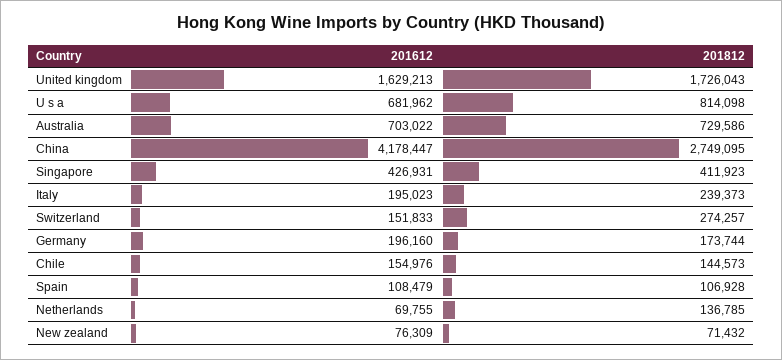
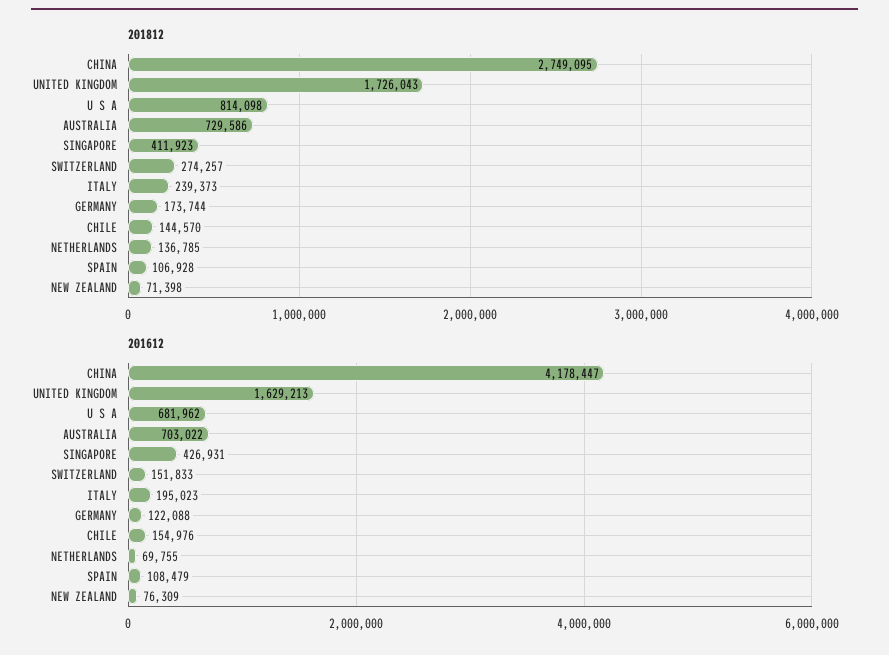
201612, Germany: 196160 -> 122088
201812, Chile: 144573 -> 144570
201812, New zealand: 71432 -> 71398

